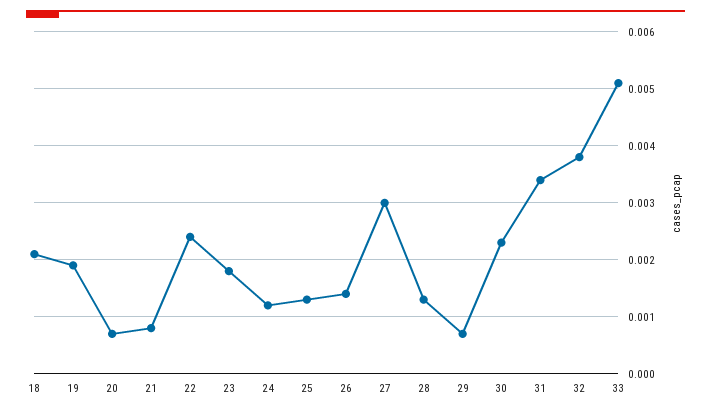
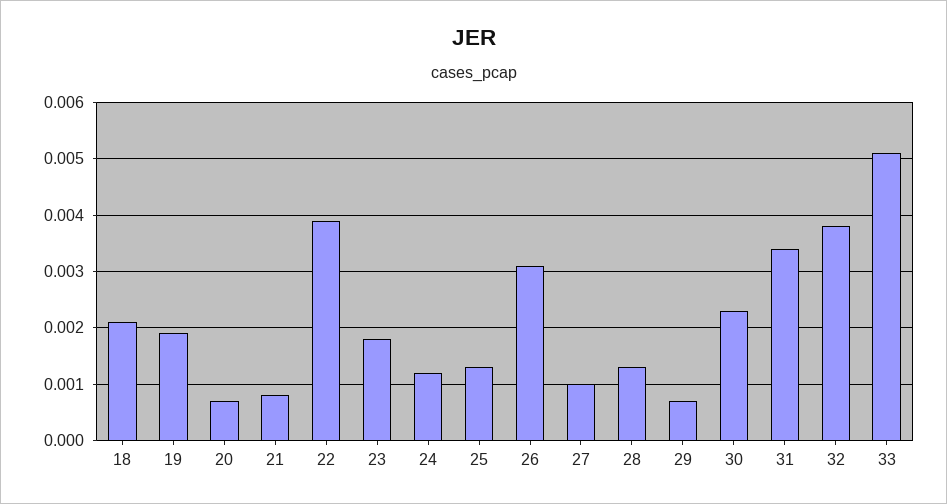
22: 0.0025 -> 0.004
26: 0.0015 -> 0.003
27: 0.003 -> 0.001

